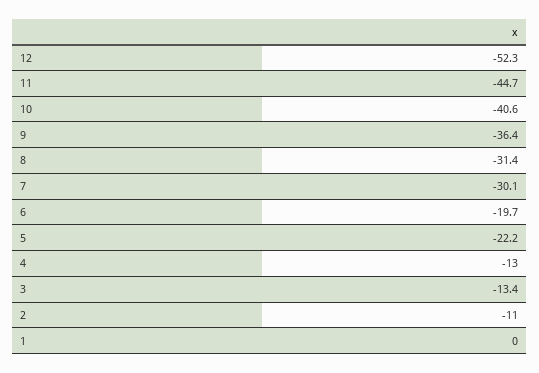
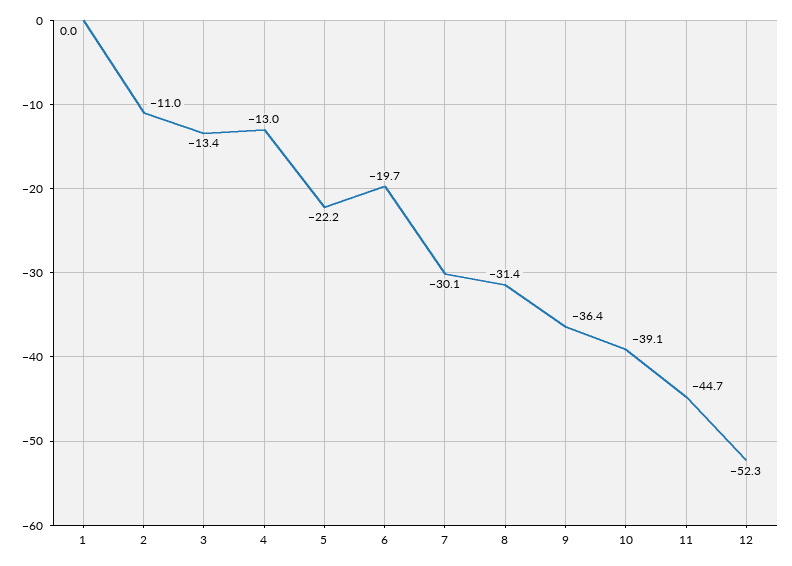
10: -40.6 -> -39.1

